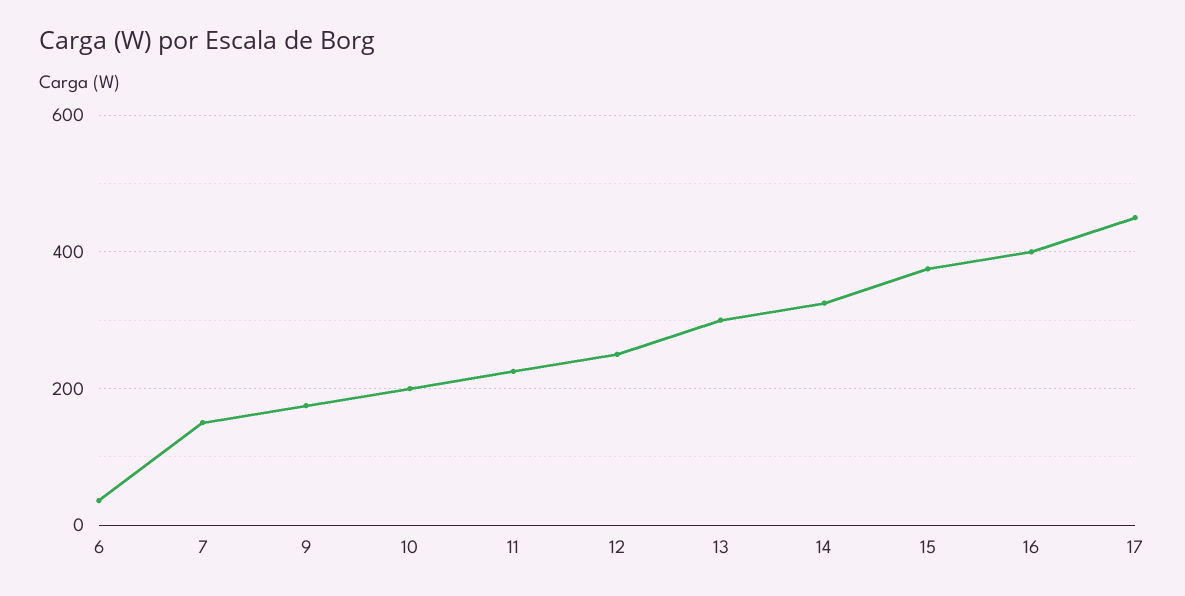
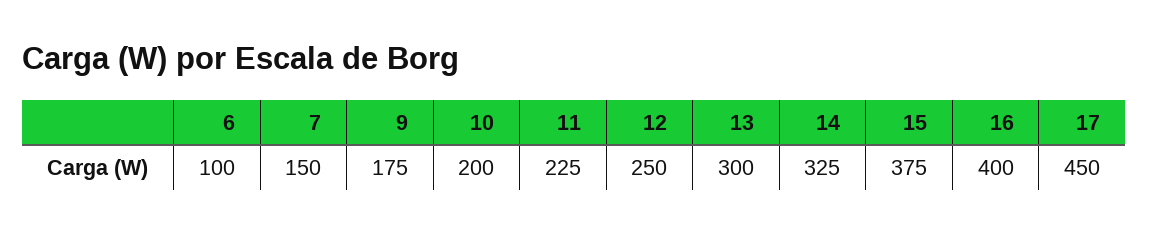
6: 40 -> 100

